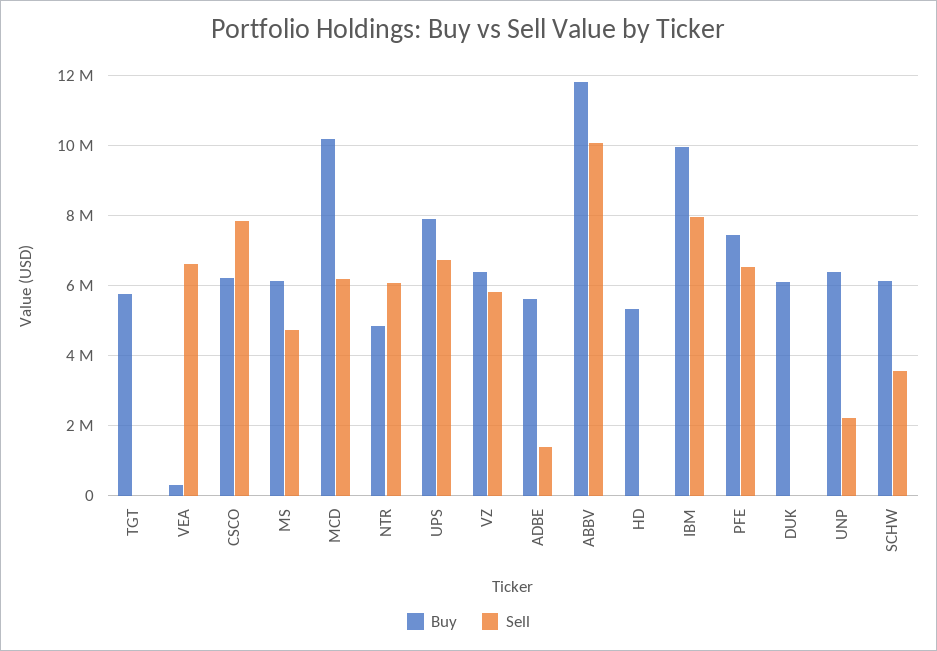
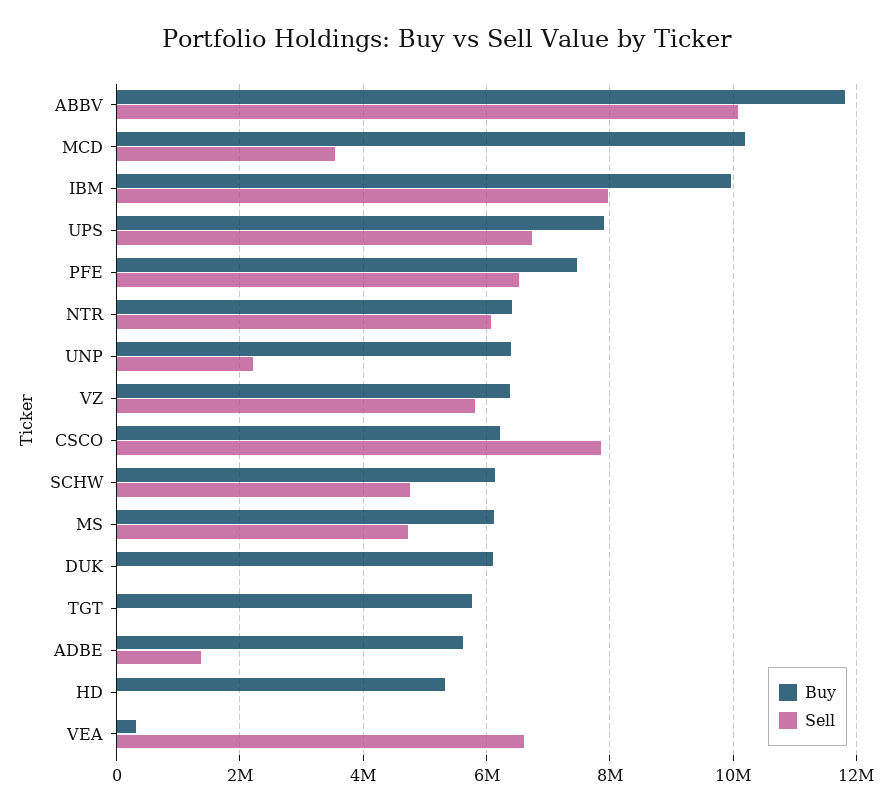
Sell, MCD: 6200000 -> 3600000
Buy, NTR: 4800000 -> 6400000
Sell, SCHW: 3600000 -> 4800000

